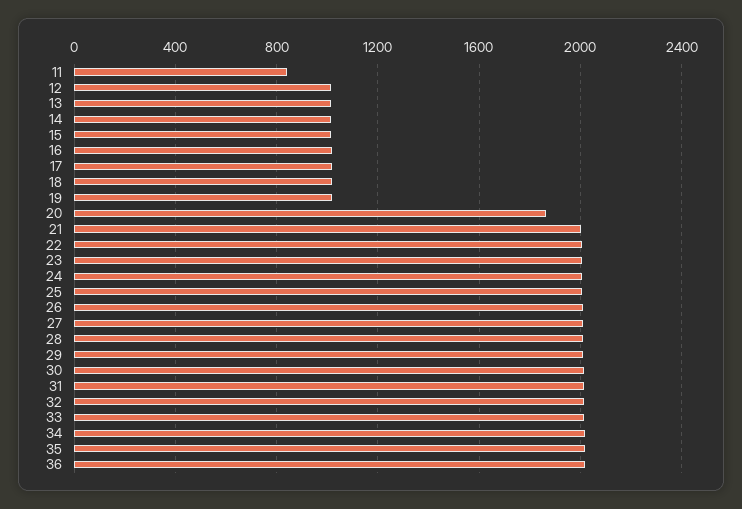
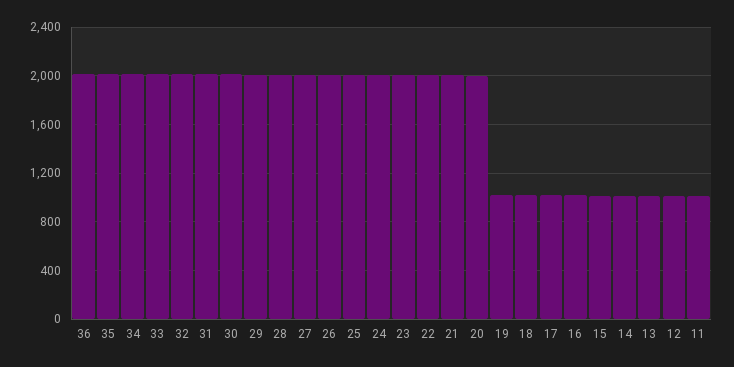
11: 850 -> 1000
20: 1850 -> 2000

